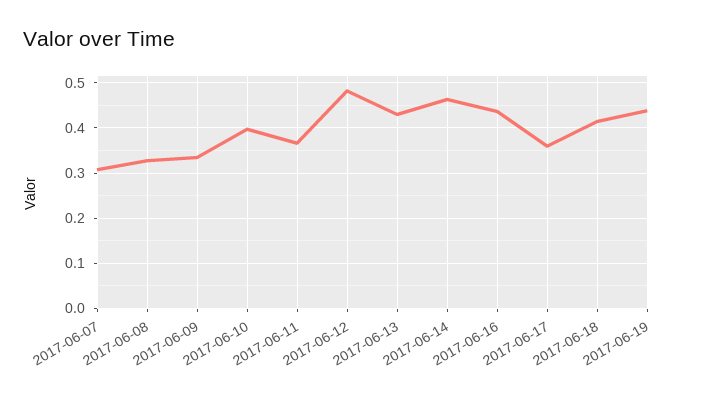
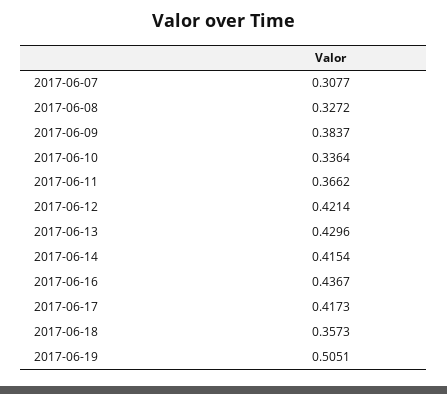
2017-06-09: 0.34 -> 0.3837
2017-06-10: 0.4 -> 0.3364
2017-06-12: 0.48 -> 0.4214
2017-06-14: 0.46 -> 0.4154
2017-06-17: 0.36 -> 0.4173
2017-06-18: 0.42 -> 0.3573
2017-06-19: 0.44 -> 0.5051

